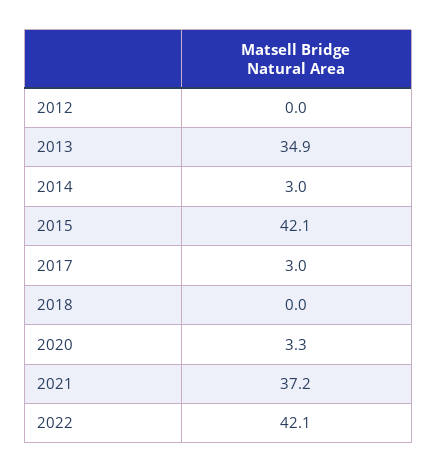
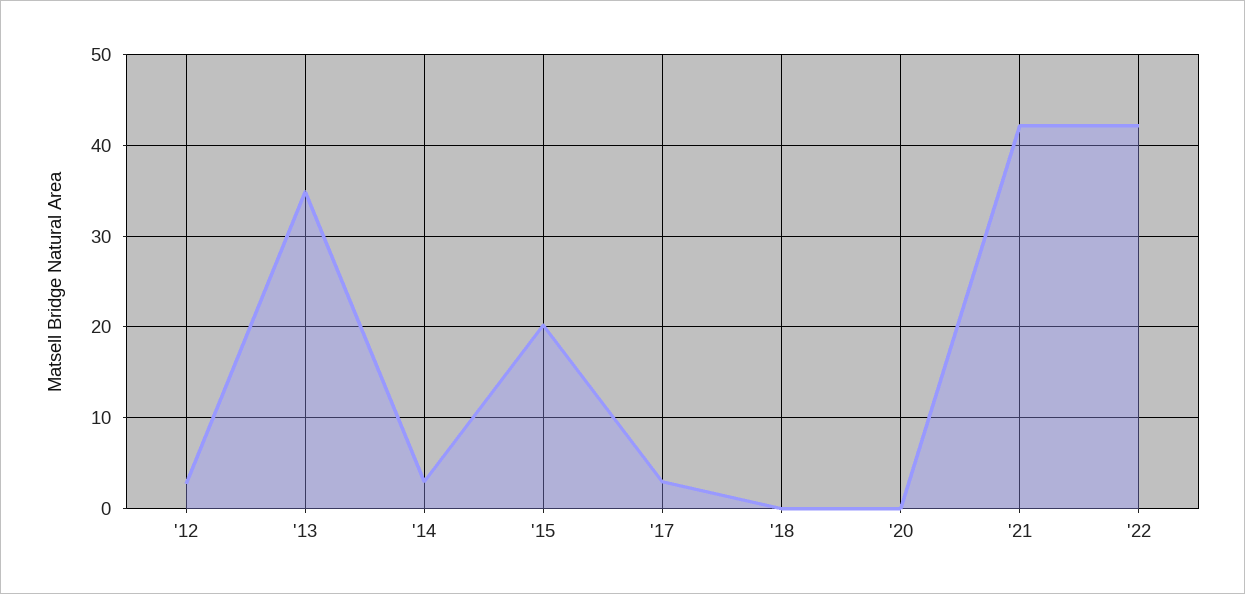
2012: 0 -> 3
2015: 42.1 -> 20
2020: 3.3 -> 0
2021: 37.2 -> 42

